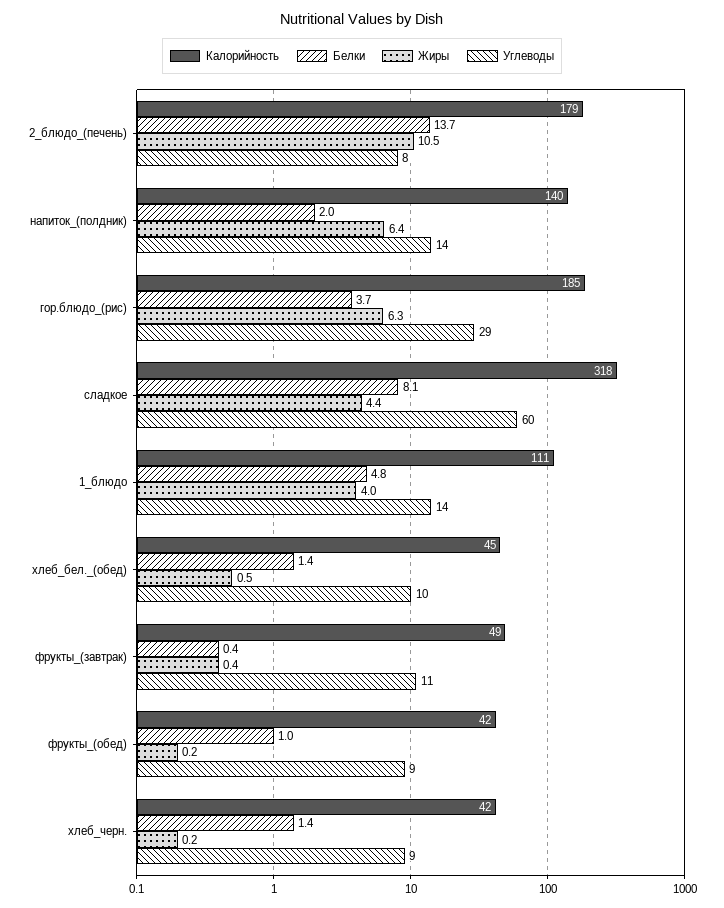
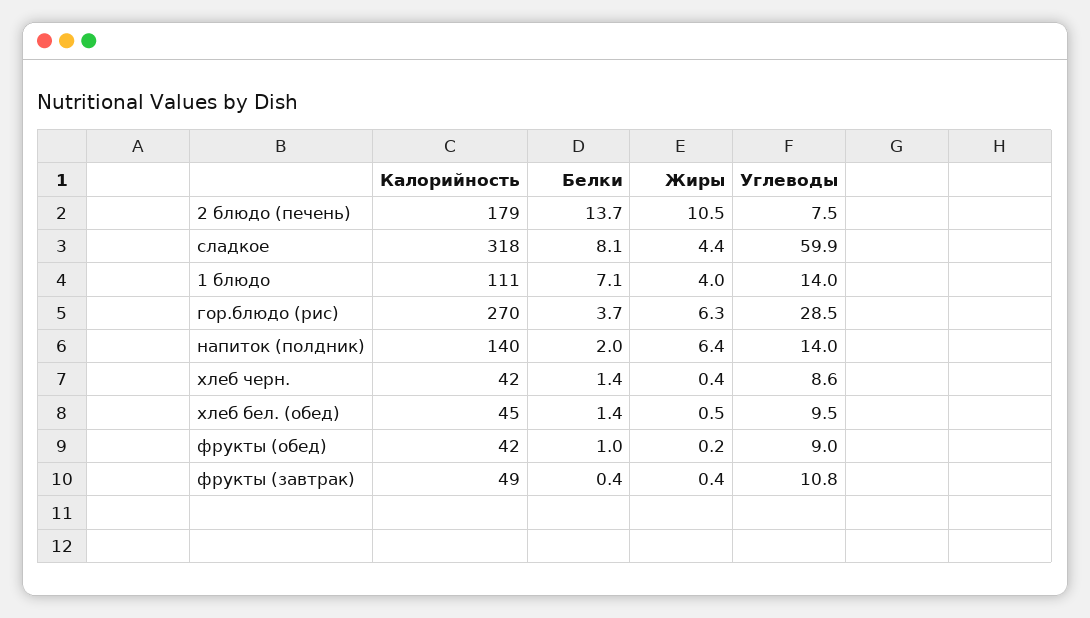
Калорийность, гор.блюдо_(рис): 185 -> 270
Белки, 1_блюдо: 4.8 -> 7.1
Жиры, хлеб_черн.: 0.2 -> 0.4

